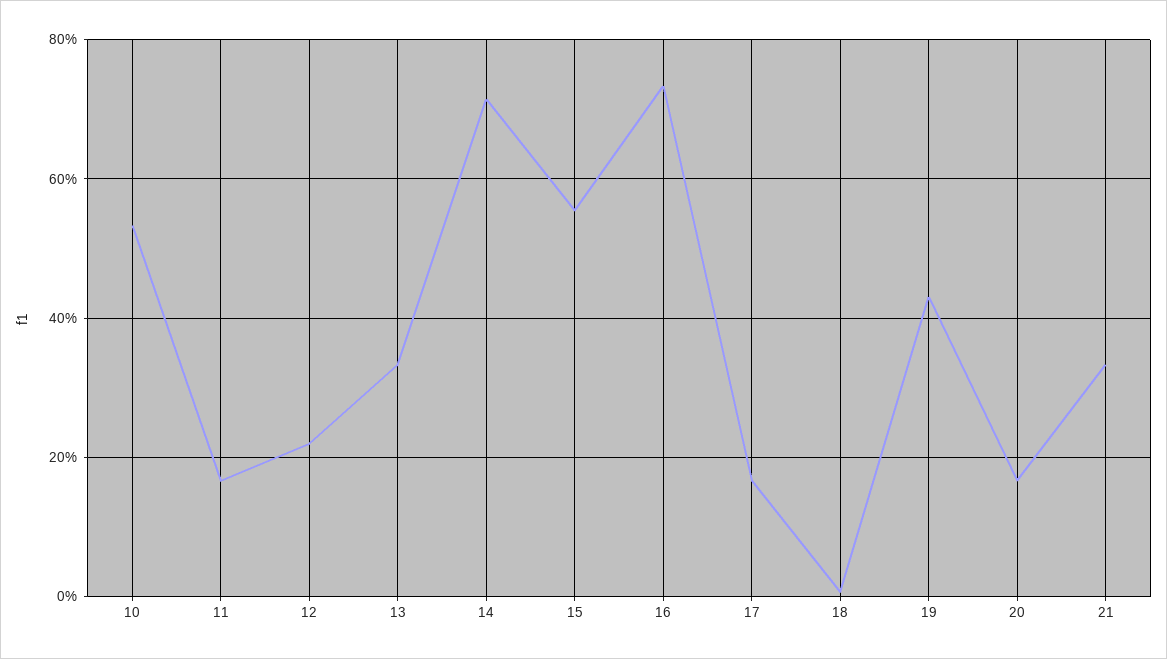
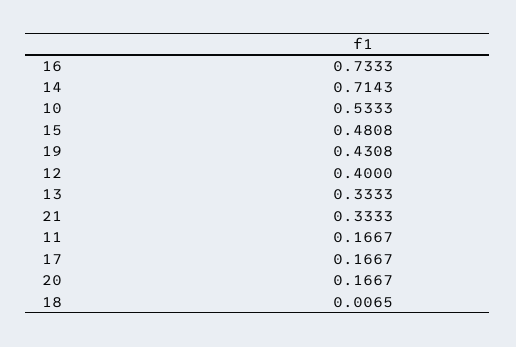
12: 0.22 -> 0.4
15: 0.56 -> 0.4808

